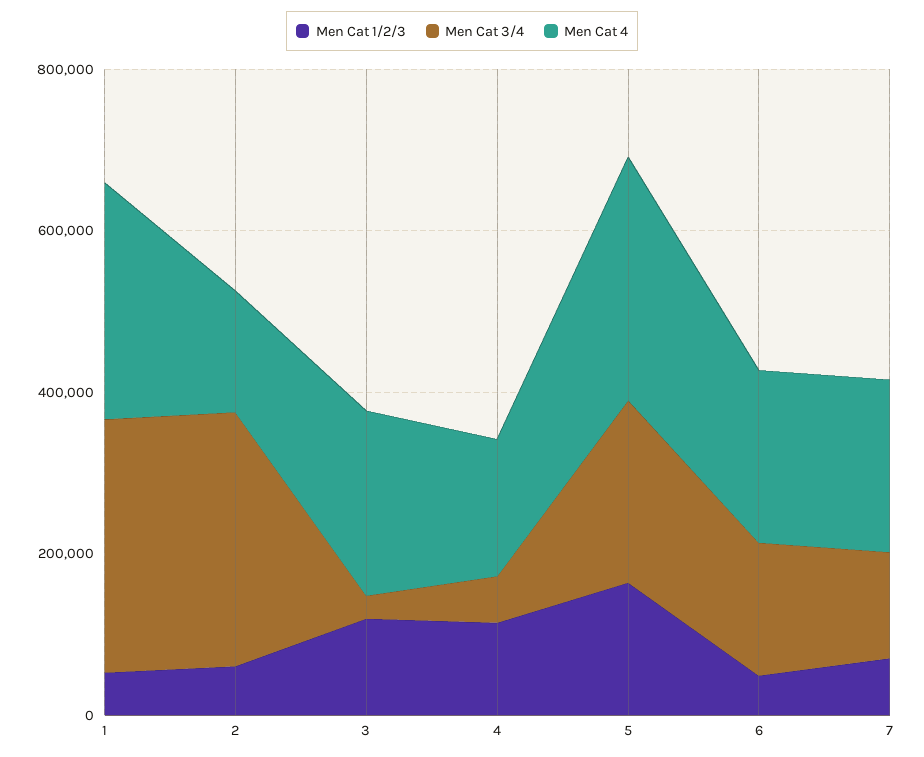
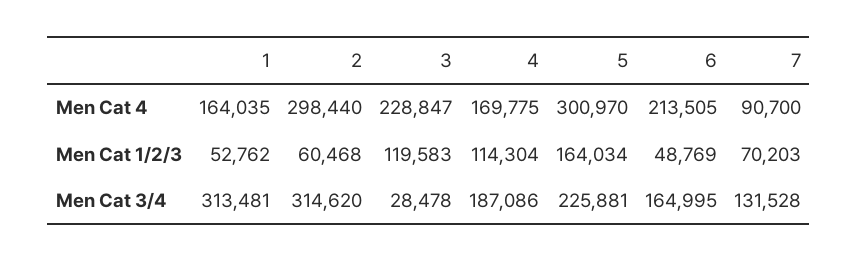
Men Cat 4, 1: 300000 -> 164035
Men Cat 4, 2: 150000 -> 298440
Men Cat 3/4, 4: 50000 -> 187086
Men Cat 4, 7: 200000 -> 90700

